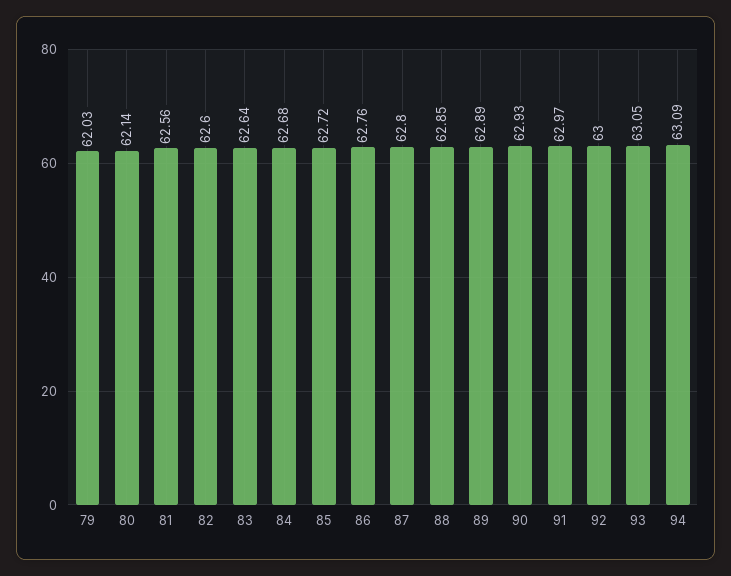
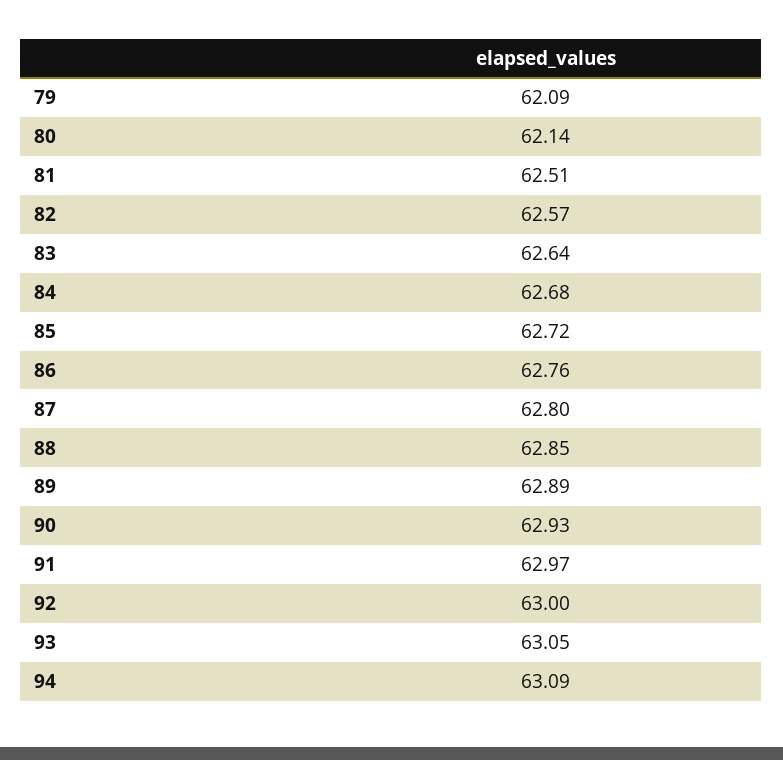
79: 62.03 -> 62.09
81: 62.56 -> 62.51
82: 62.6 -> 62.57

